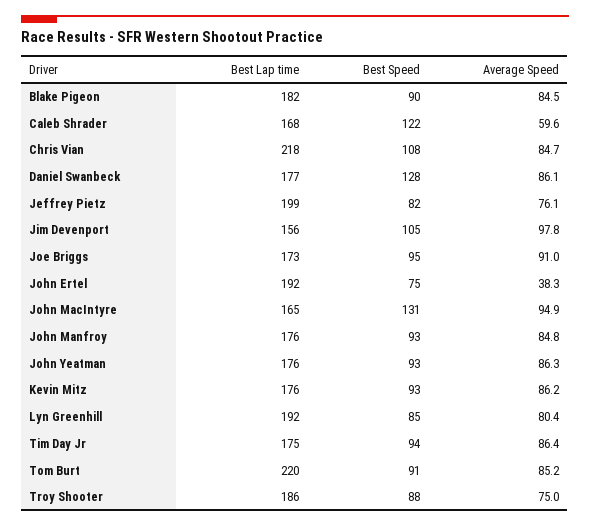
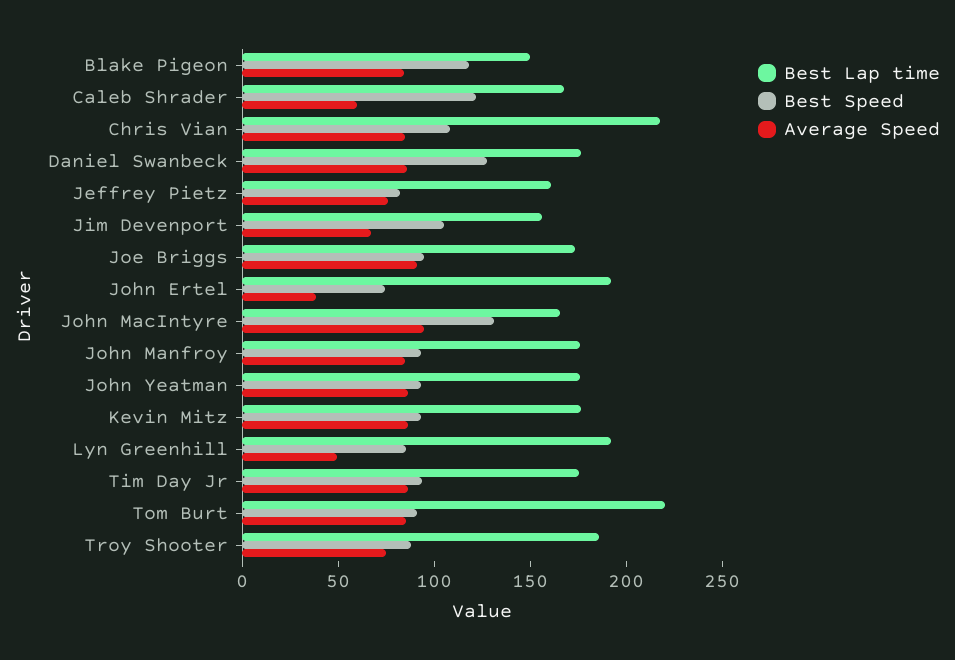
Best Lap time, Blake Pigeon: 182 -> 150
Best Speed, Blake Pigeon: 90 -> 120
Best Lap time, Jeffrey Pietz: 199 -> 160
Average Speed, Jim Devenport: 97.8 -> 70
Average Speed, Lyn Greenhill: 80.4 -> 50

